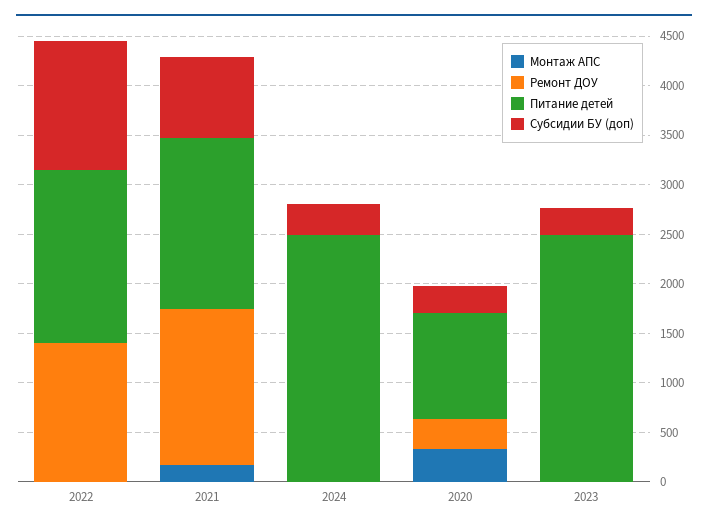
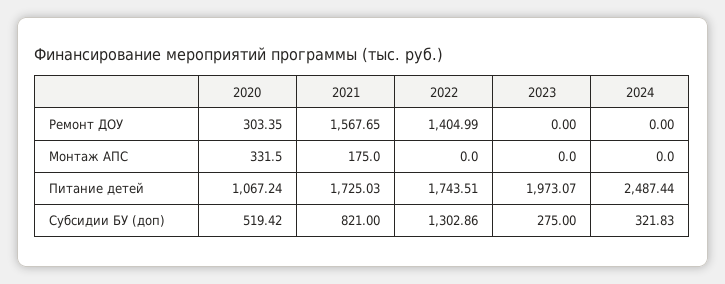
Субсидии БУ (доп), 2020: 300 -> 519.42
Питание детей, 2023: 2500 -> 1973.07

